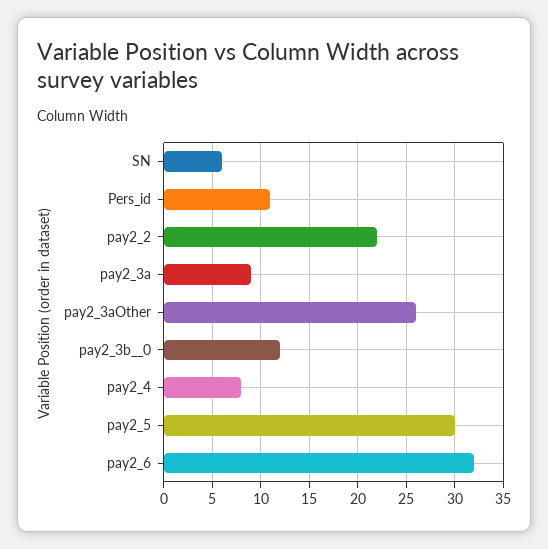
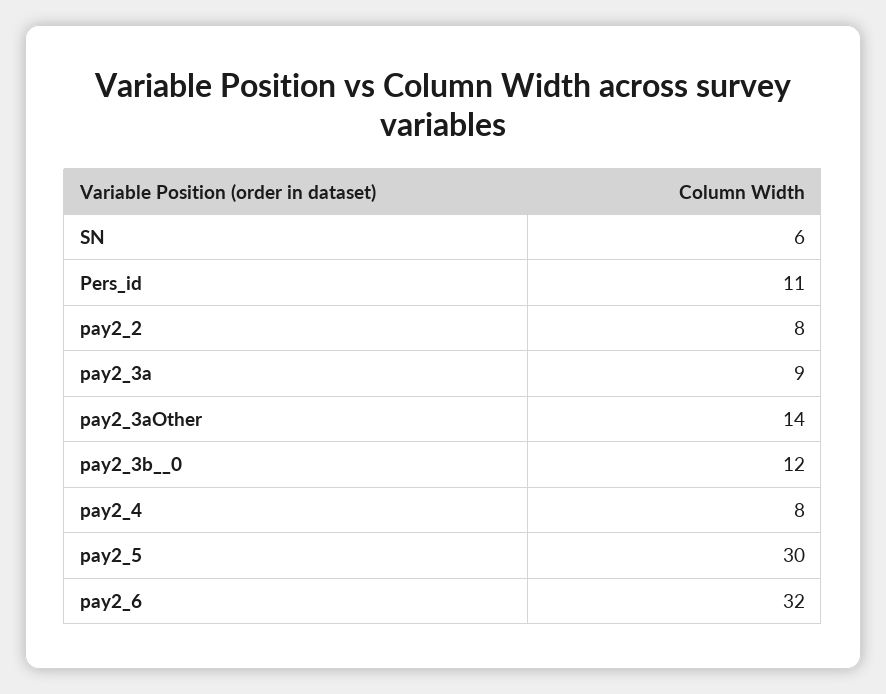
pay2_2: 22 -> 8
pay2_3aOther: 26 -> 14

